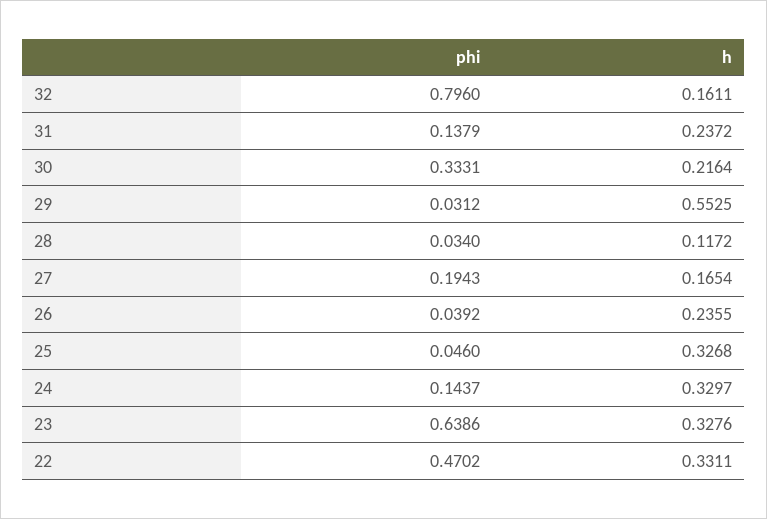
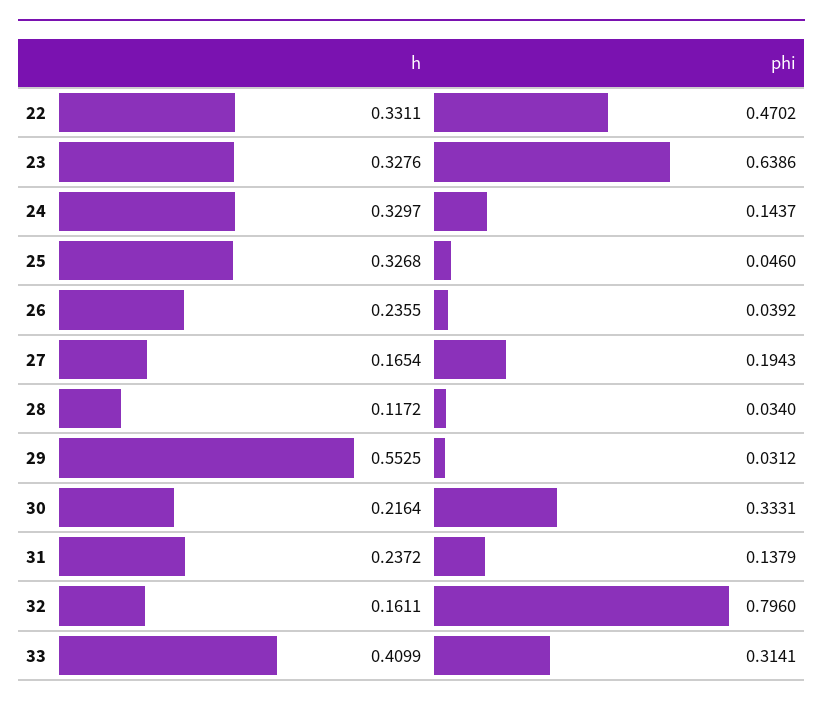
h, 33: none -> 0.4099
phi, 33: none -> 0.3141

